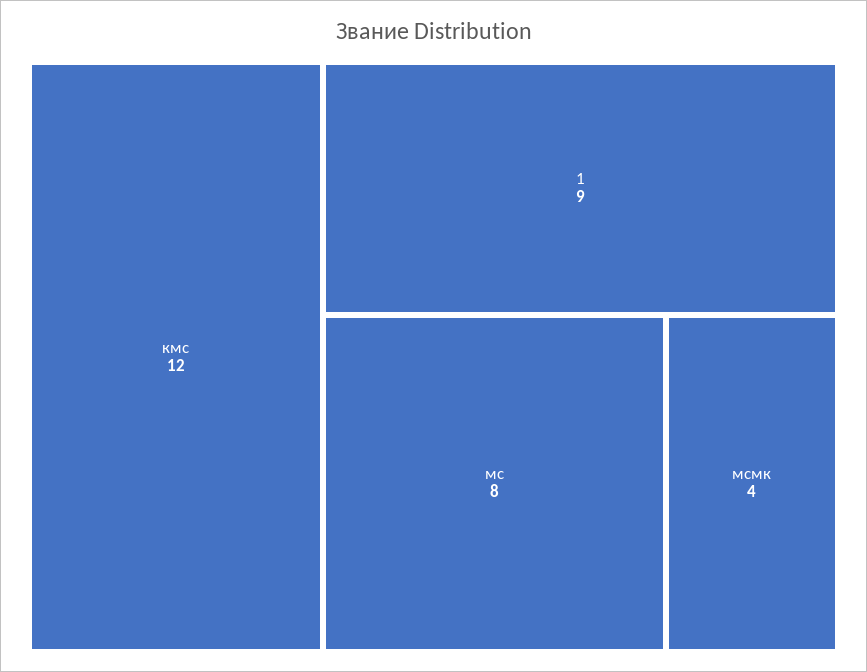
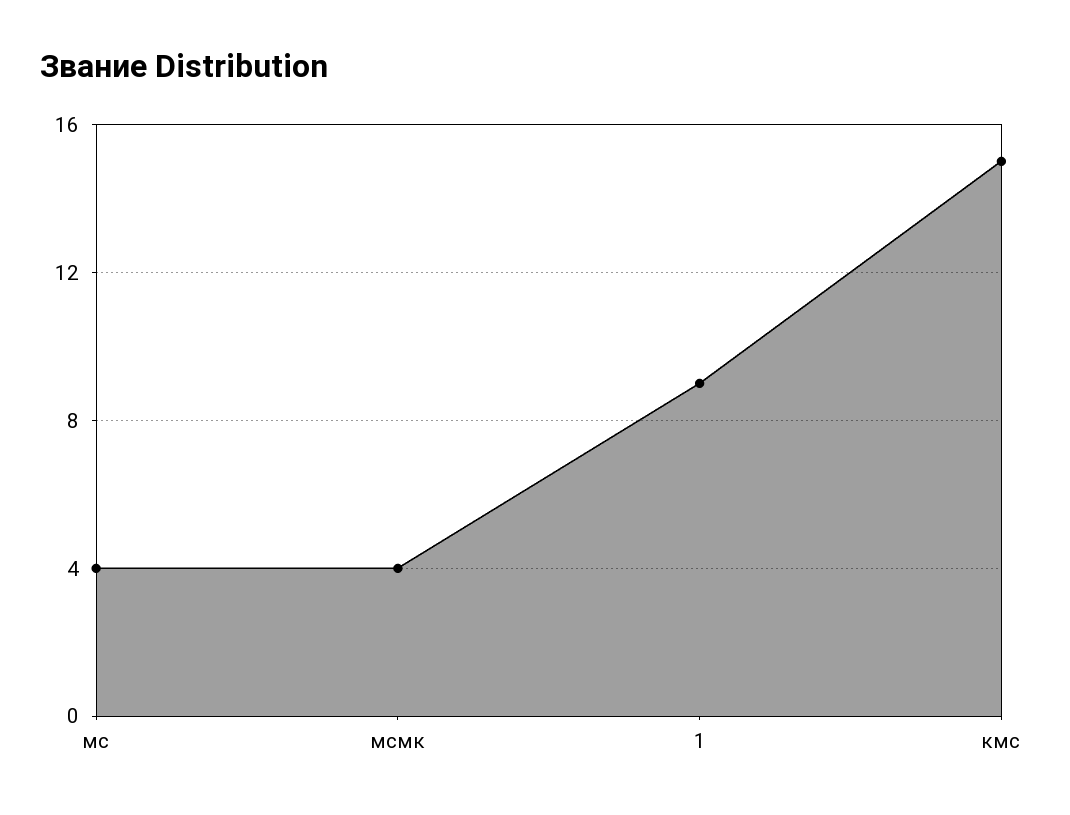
кмс: 12 -> 15
мс: 8 -> 4

